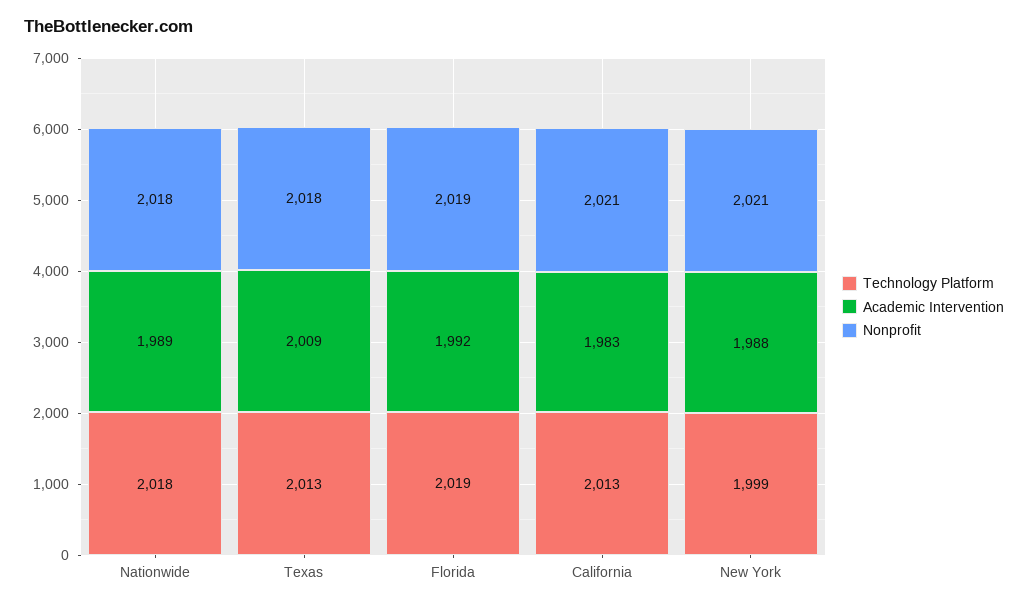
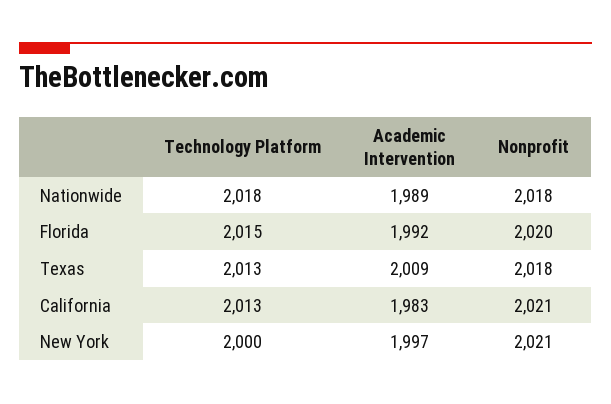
Technology Platform, Florida: 2019 -> 2015
Nonprofit, Florida: 2019 -> 2020
Technology Platform, New York: 1999 -> 2000
Academic Intervention, New York: 1988 -> 1997

